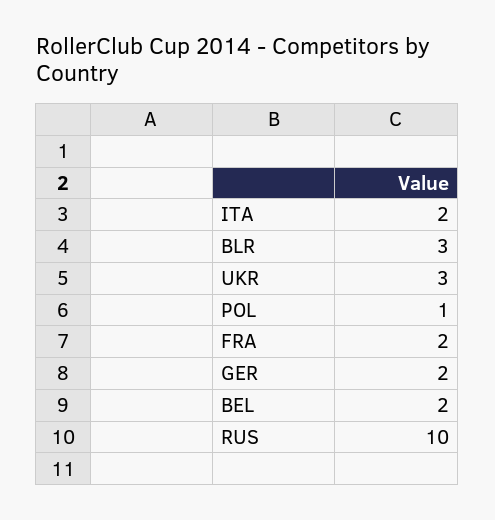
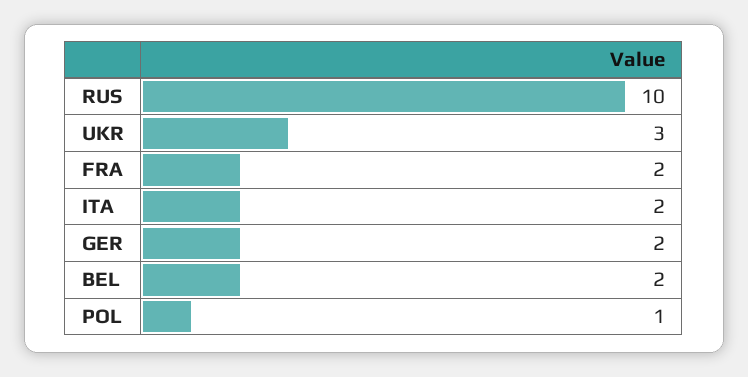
BLR: 3 -> none

